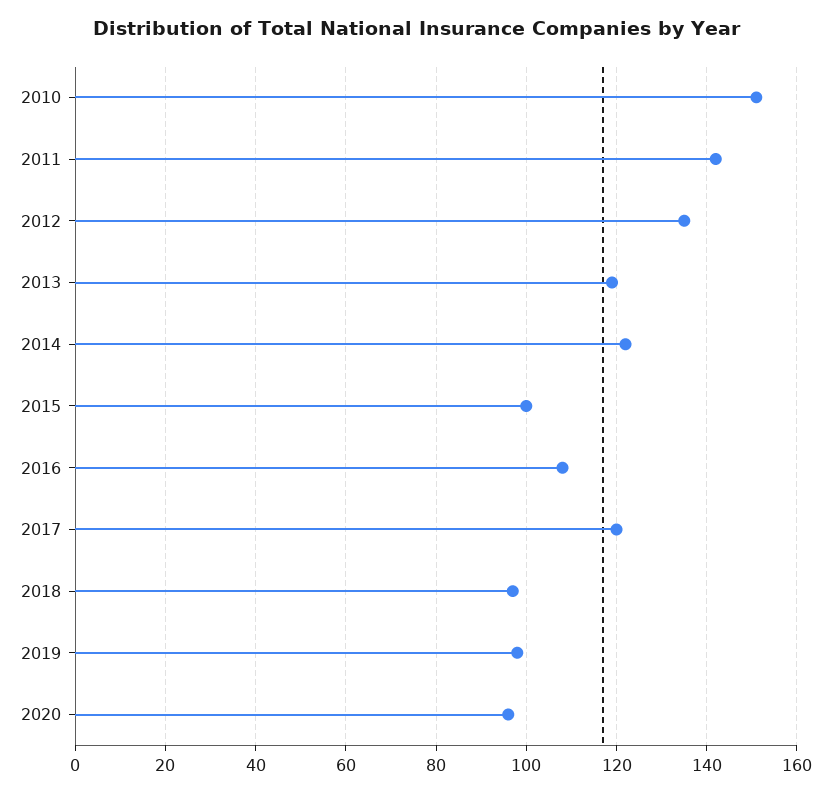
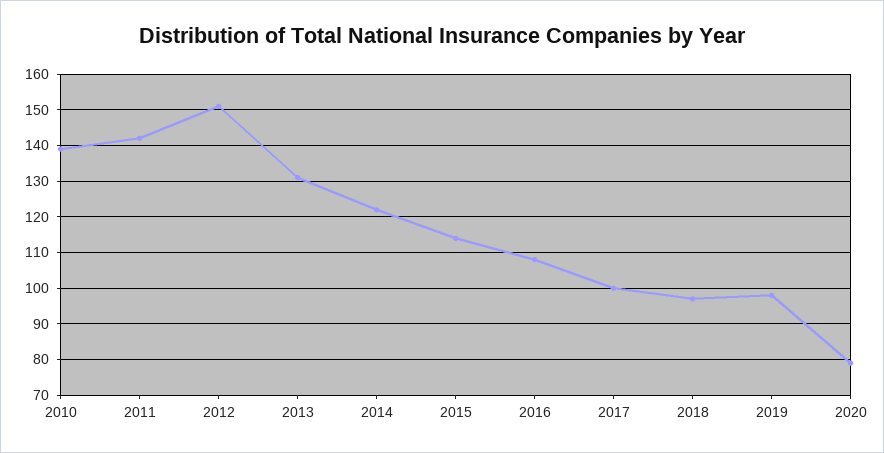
2010: 150 -> 140
2012: 135 -> 150
2013: 120 -> 130
2015: 100 -> 115
2017: 120 -> 100
2020: 95 -> 80

